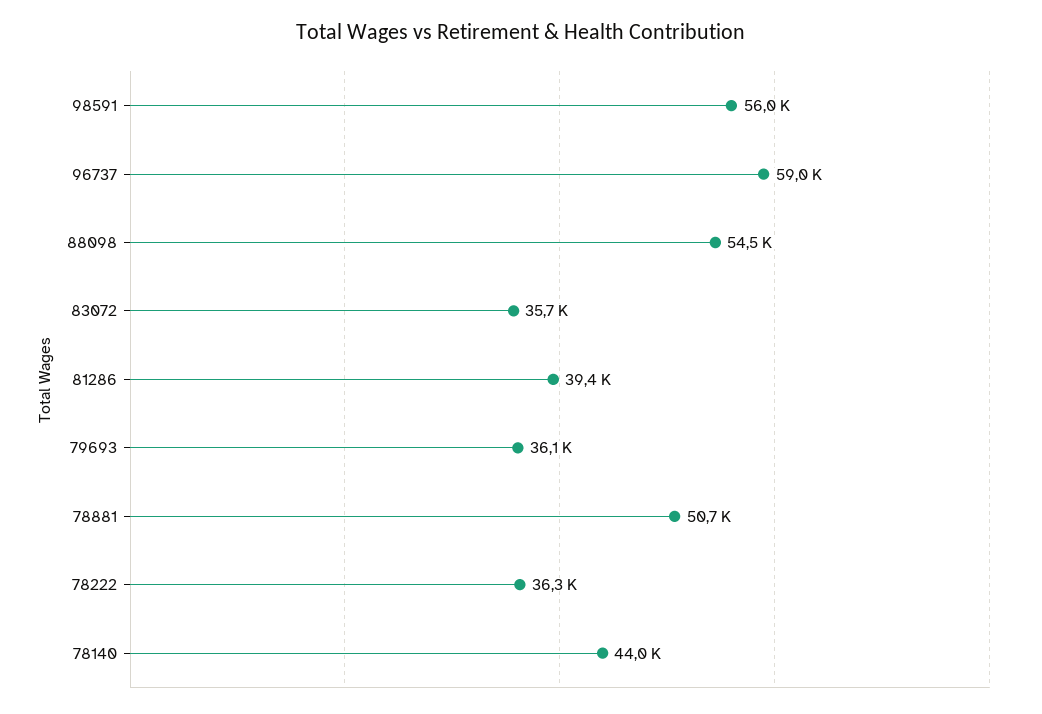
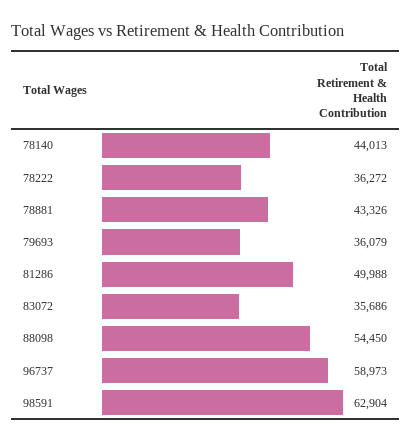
98591: 56000 -> 62904
81286: 39400 -> 49988
78881: 50700 -> 43326

